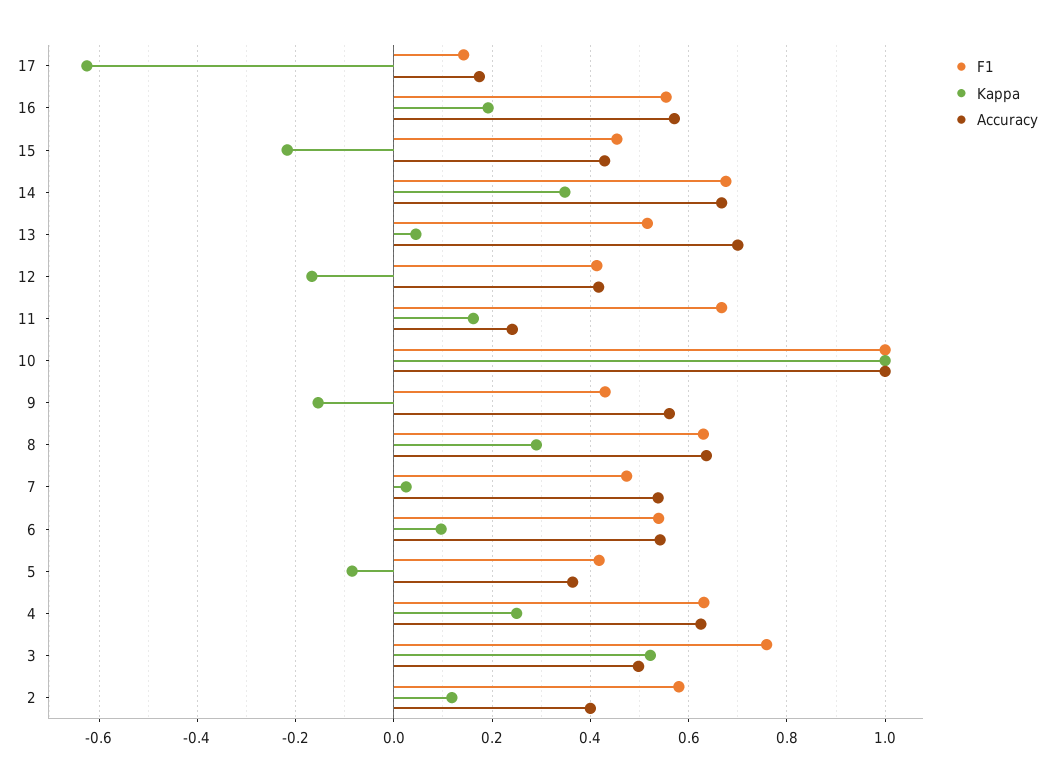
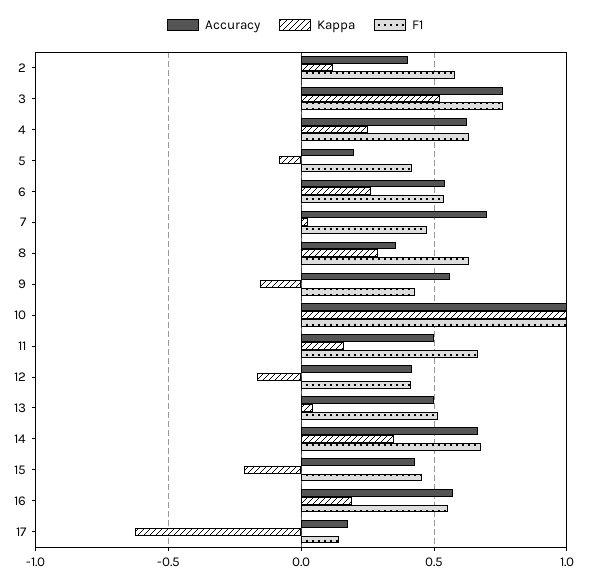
Accuracy, 13: 0.7 -> 0.5
Accuracy, 11: 0.24 -> 0.5
Accuracy, 8: 0.64 -> 0.35
Accuracy, 7: 0.54 -> 0.7
Kappa, 6: 0.1 -> 0.25
Accuracy, 5: 0.36 -> 0.2
Accuracy, 3: 0.5 -> 0.75

